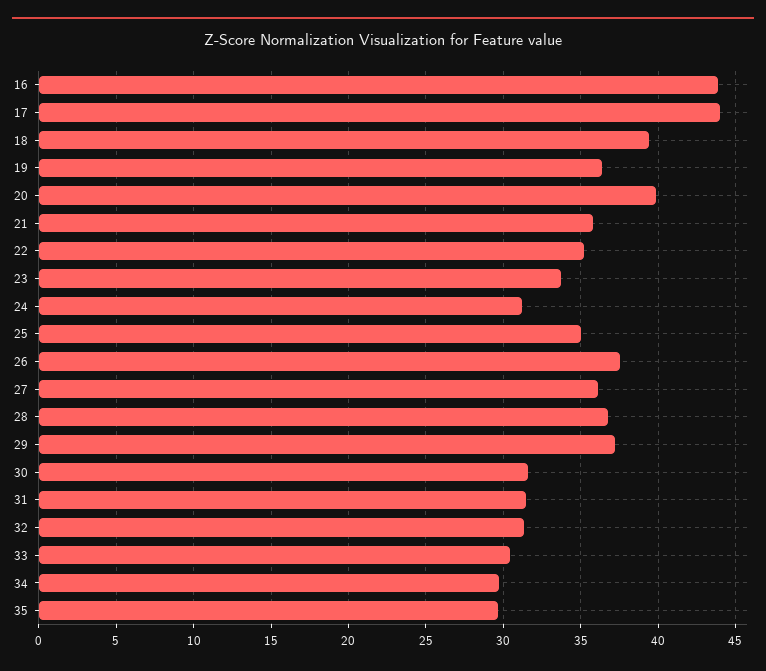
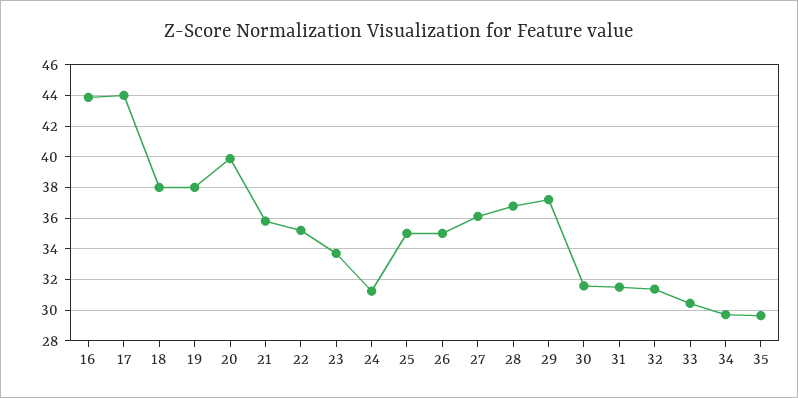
18: 39.5 -> 38
19: 36.5 -> 38
26: 37.5 -> 35

